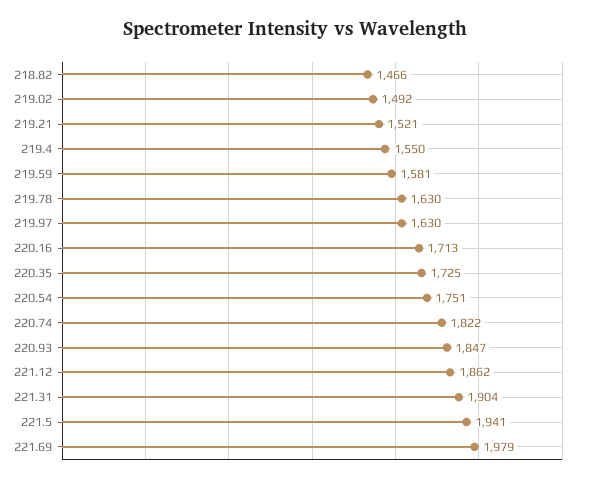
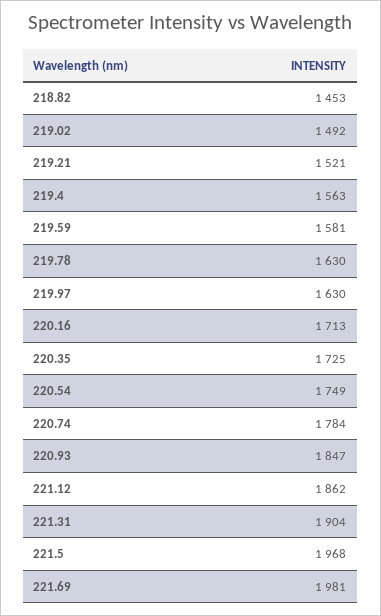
218.82: 1466 -> 1453
219.4: 1550 -> 1563
220.54: 1751 -> 1749
220.74: 1822 -> 1784
221.5: 1941 -> 1968
221.69: 1979 -> 1981

